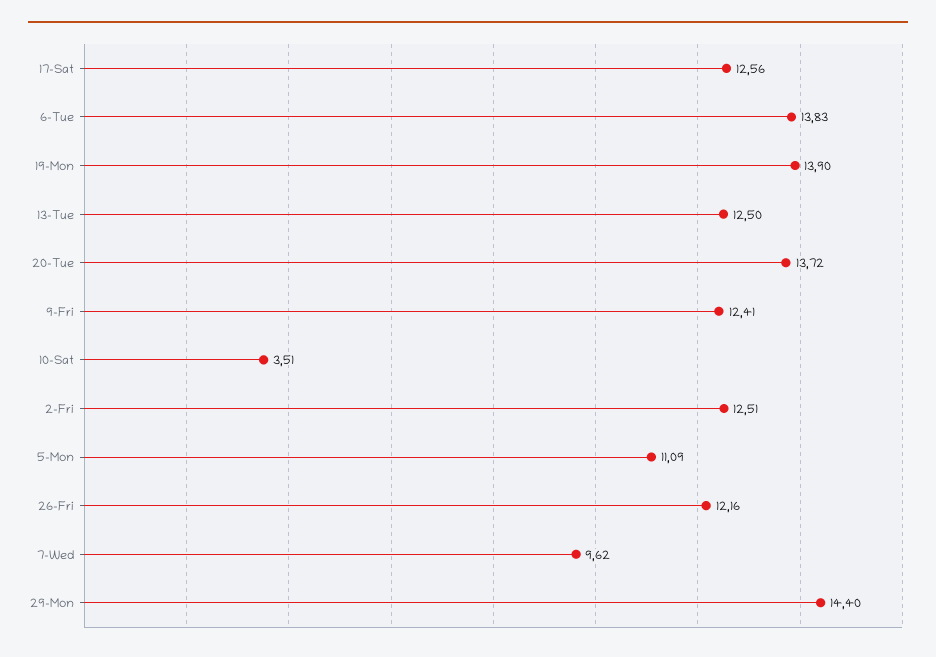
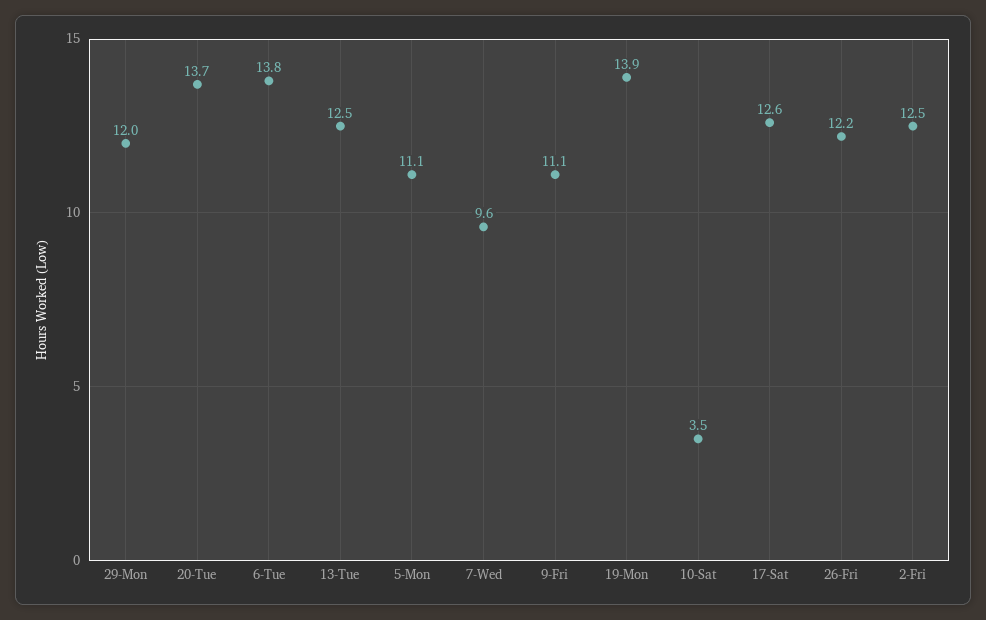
9-Fri: 12.41 -> 11.1
29-Mon: 14.4 -> 12

